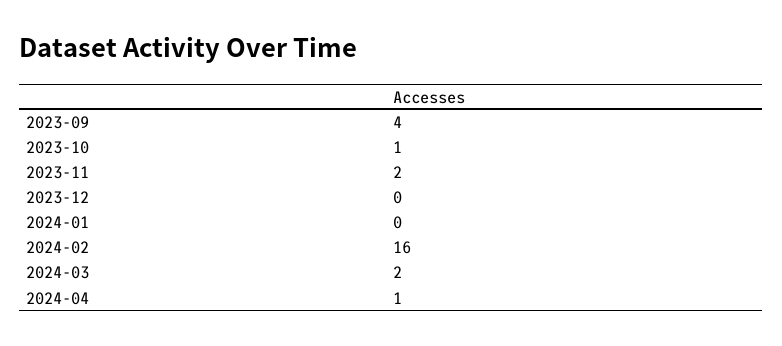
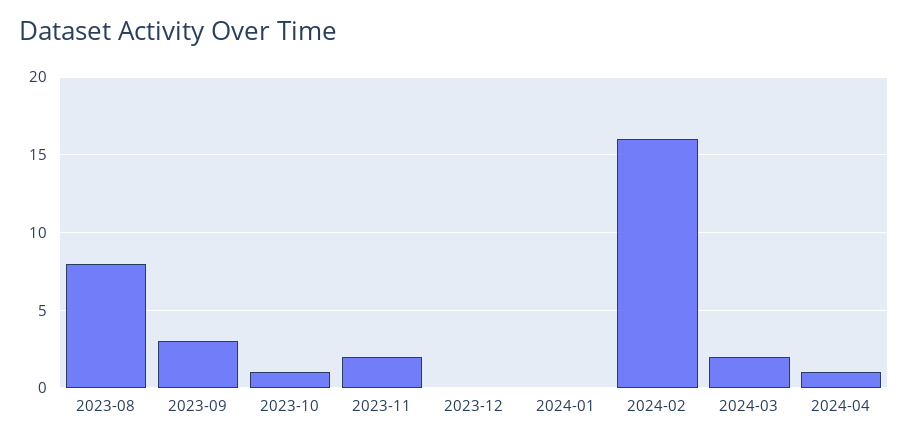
2023-09: 4 -> 3
2023-08: none -> 8

